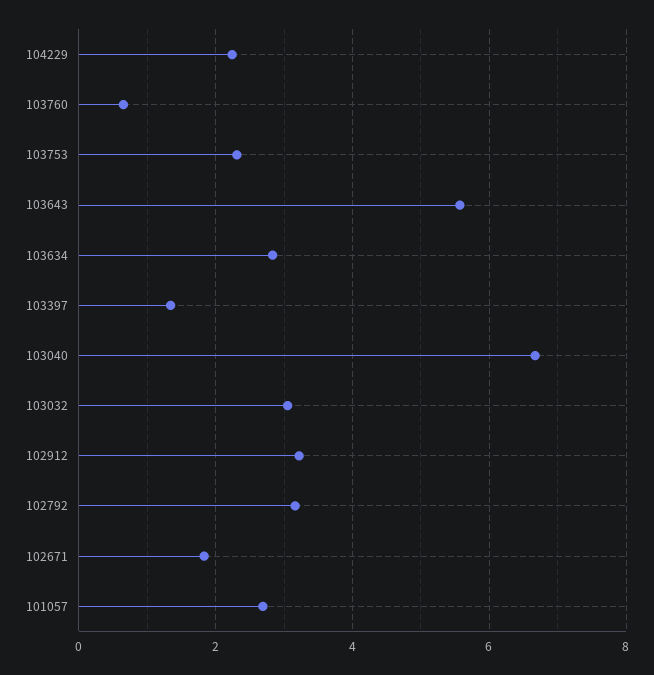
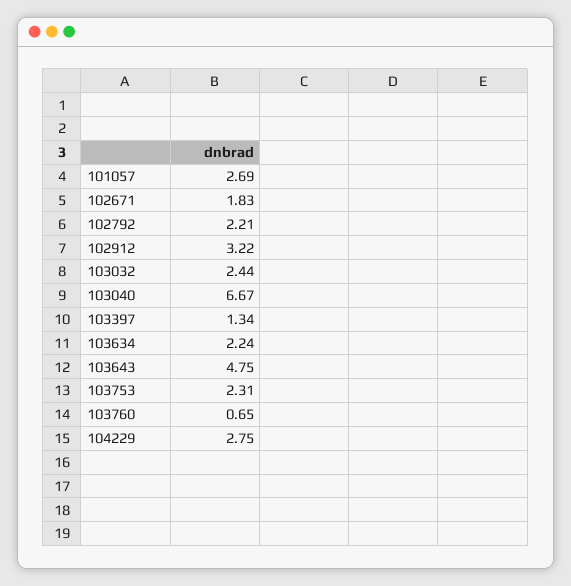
104229: 2.2 -> 2.75
103643: 5.6 -> 4.75
103634: 2.8 -> 2.24
103032: 3 -> 2.44
102792: 3.2 -> 2.21

